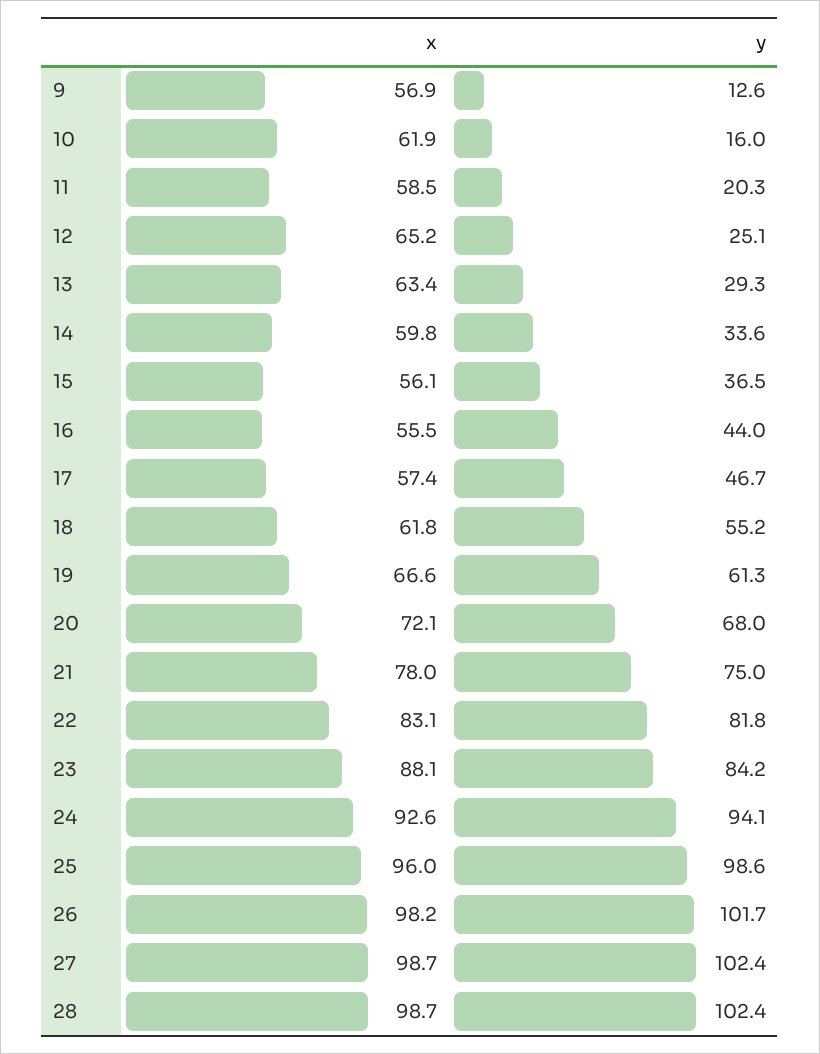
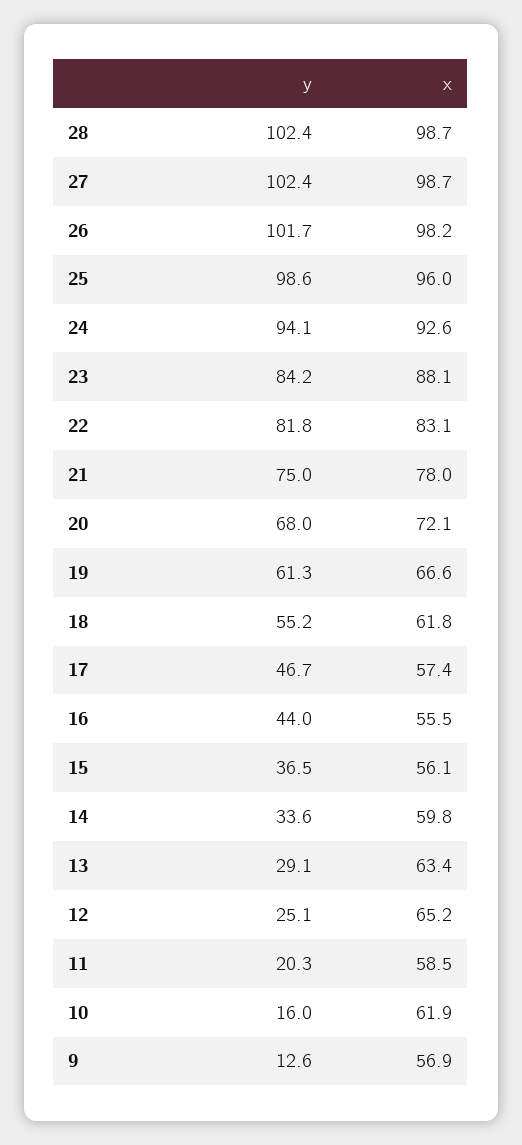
y, 13: 29.3 -> 29.1

